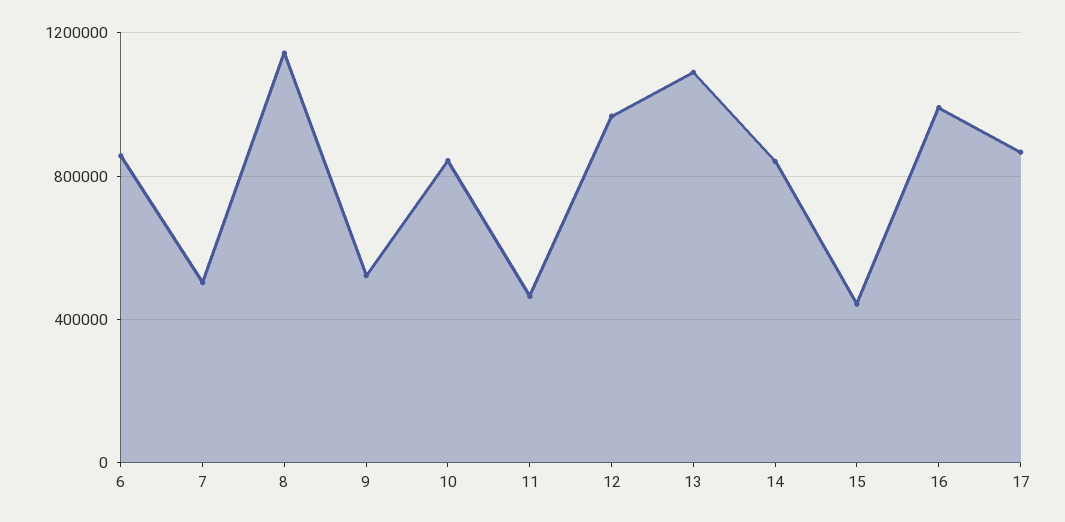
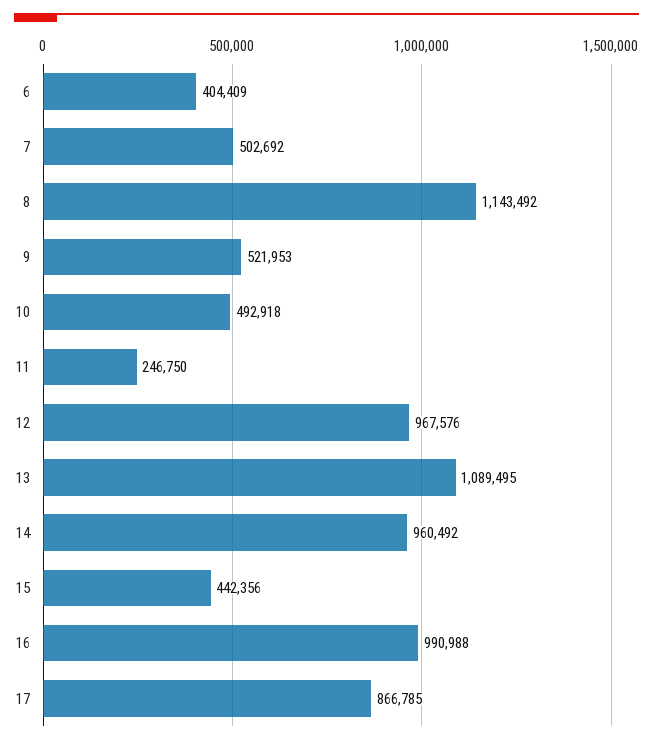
6: 850000 -> 404409
10: 850000 -> 492918
11: 450000 -> 246750
14: 850000 -> 960492

